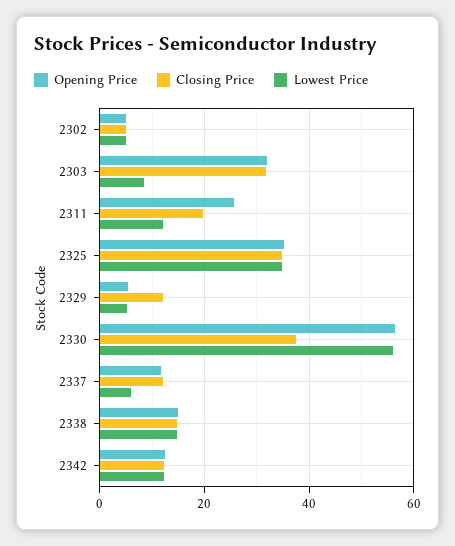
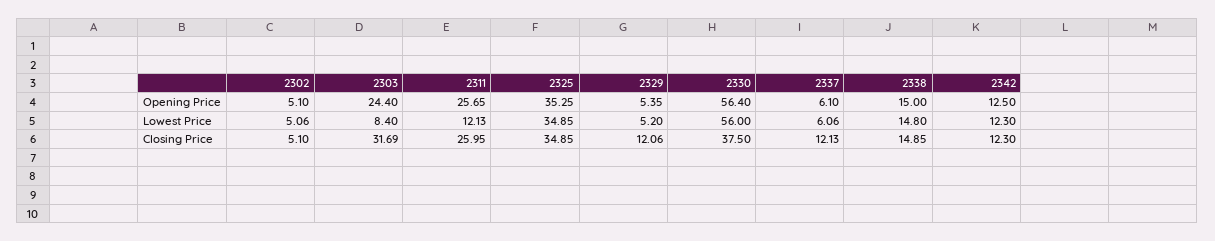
Opening Price, 2303: 32 -> 24.4
Closing Price, 2311: 20 -> 25.95
Opening Price, 2337: 12 -> 6.1

